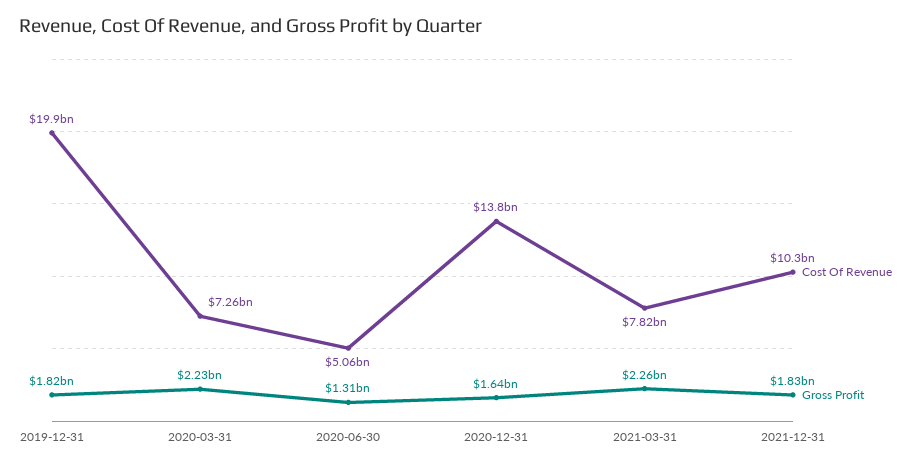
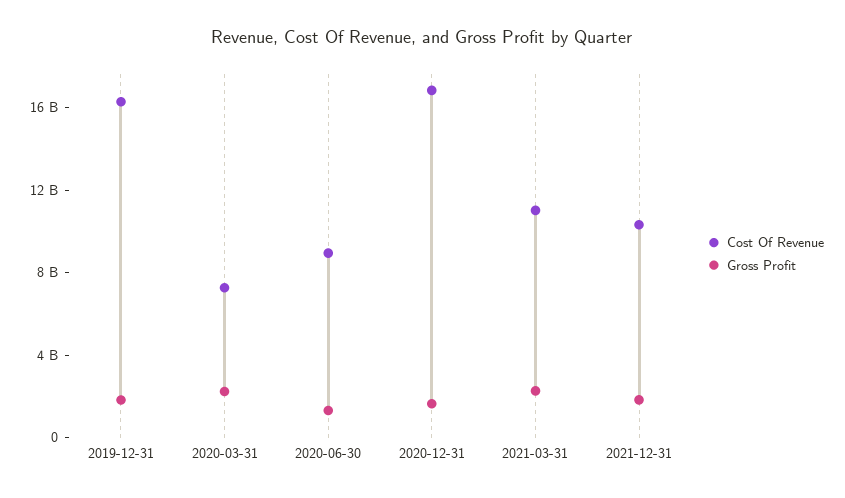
Cost Of Revenue, 2019-12-31: 19900000000 -> 16000000000
Cost Of Revenue, 2020-06-30: 5060000000 -> 9000000000
Cost Of Revenue, 2020-12-31: 13800000000 -> 17000000000
Cost Of Revenue, 2021-03-31: 7820000000 -> 11000000000

